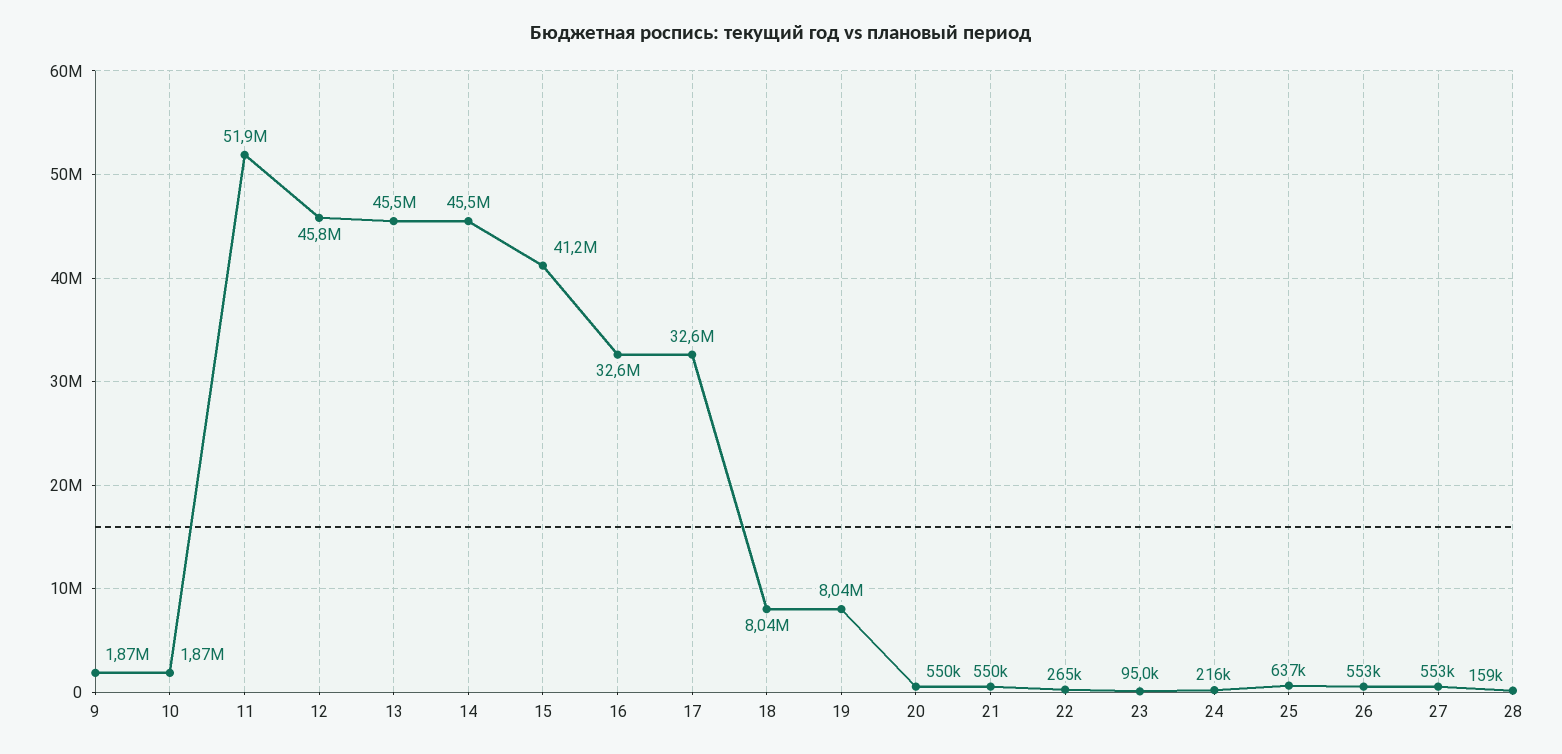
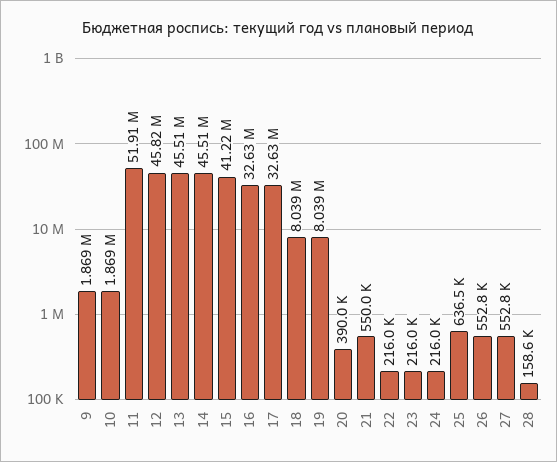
20: 550000 -> 390000
22: 265000 -> 216000
23: 95000 -> 216000

